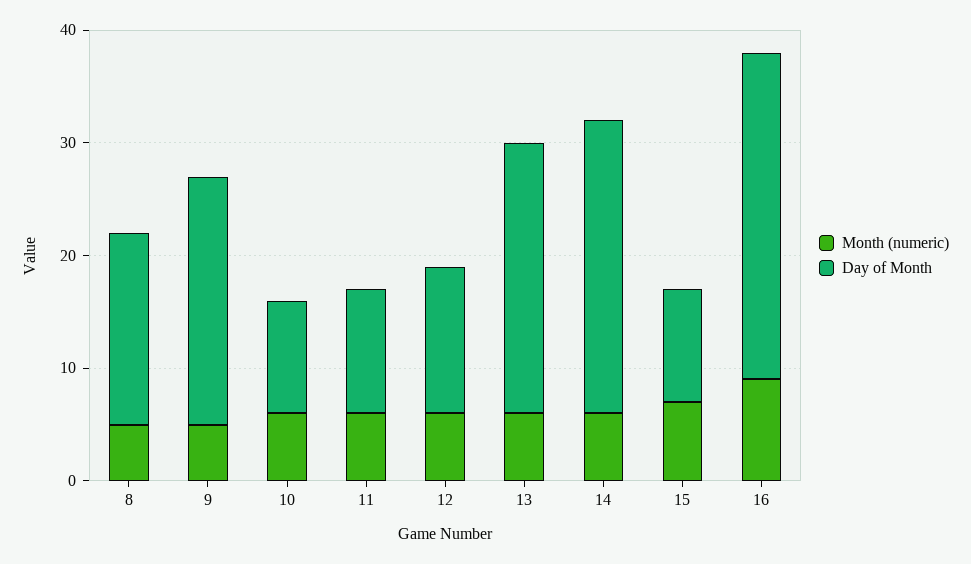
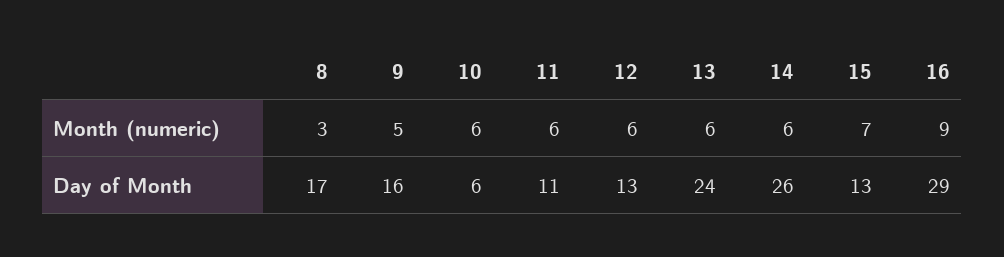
Month (numeric), 8: 5 -> 3
Day of Month, 9: 22 -> 16
Day of Month, 10: 10 -> 6
Day of Month, 15: 10 -> 13

